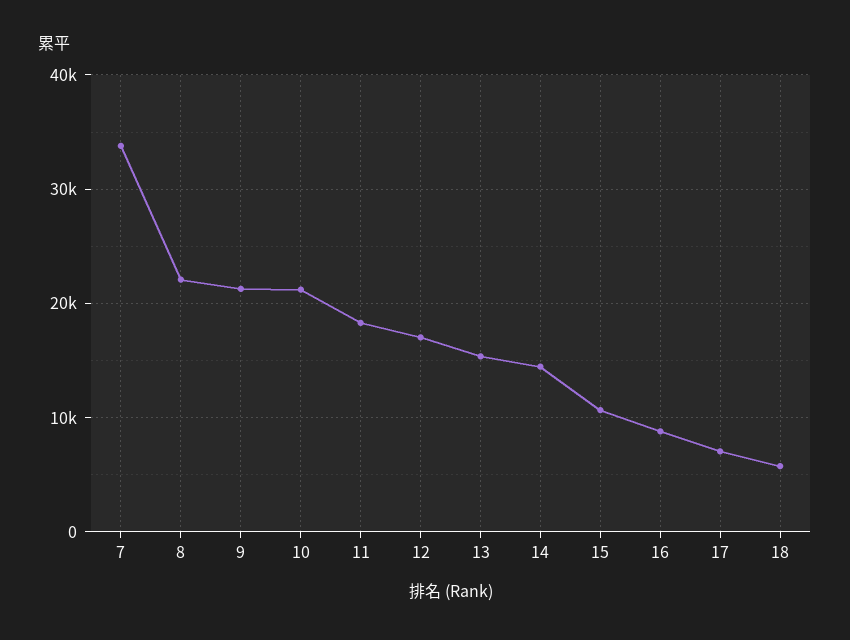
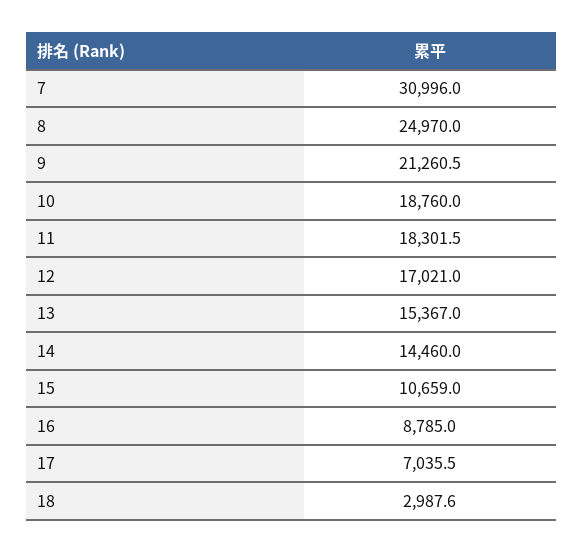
7: 34000 -> 30996
8: 22000 -> 24970
10: 21000 -> 18760
18: 6000 -> 2987.6

